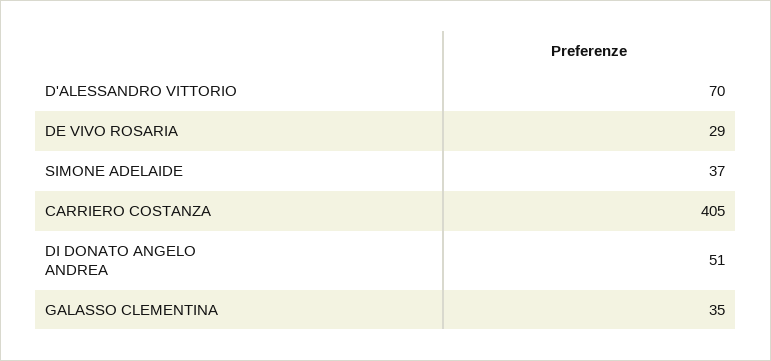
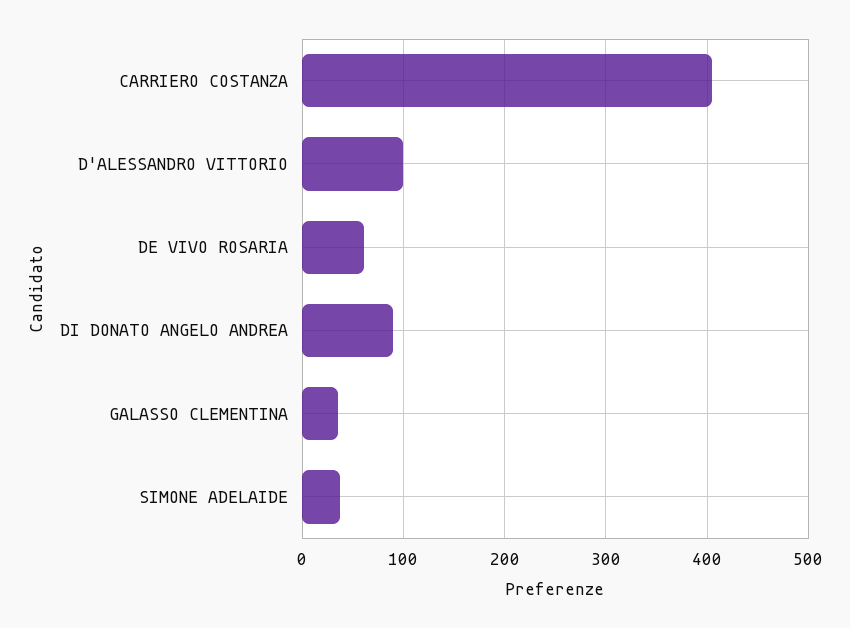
D'ALESSANDRO VITTORIO: 70 -> 100
DE VIVO ROSARIA: 29 -> 60
DI DONATO ANGELO ANDREA: 51 -> 90

